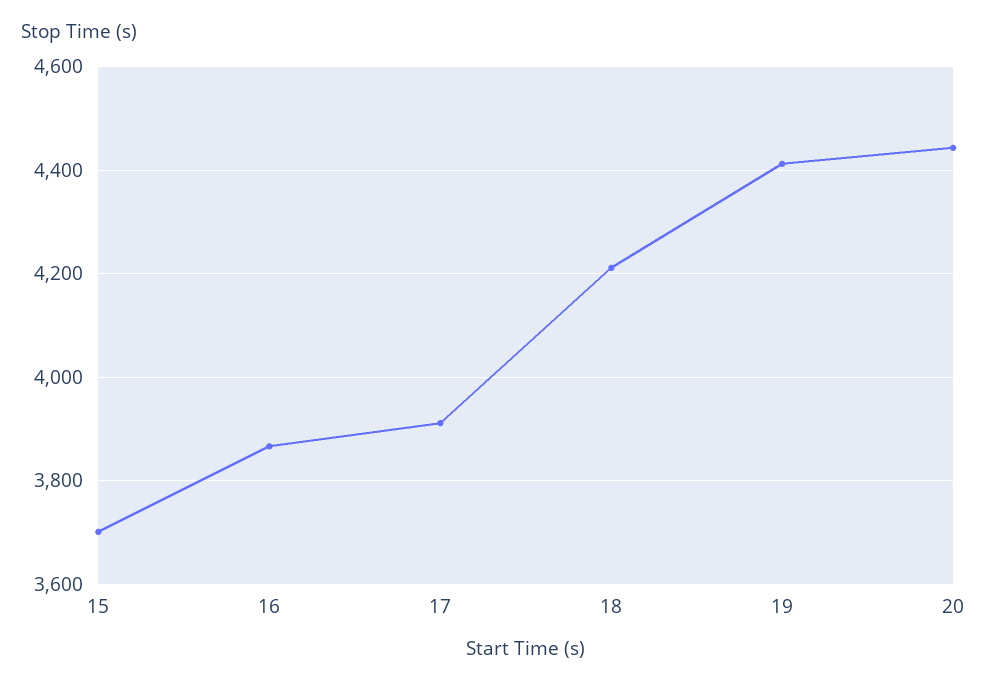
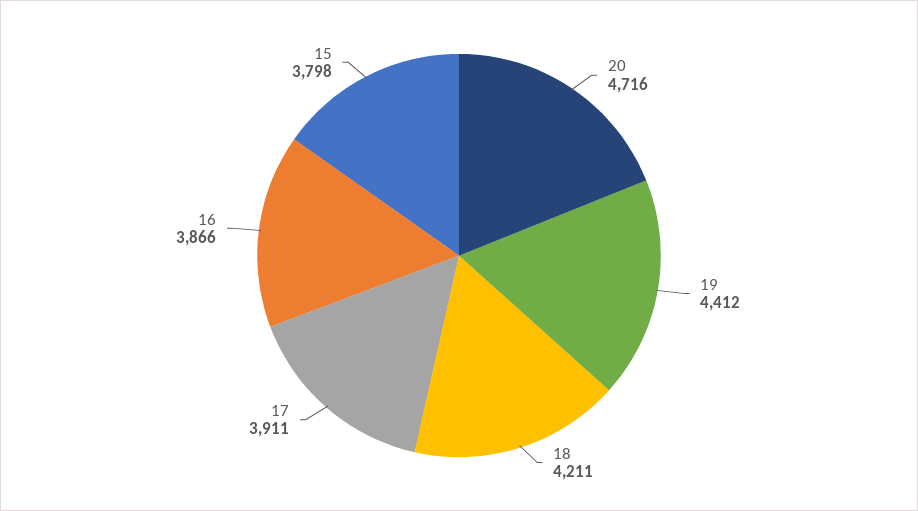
15: 3700 -> 3798
20: 4440 -> 4716

